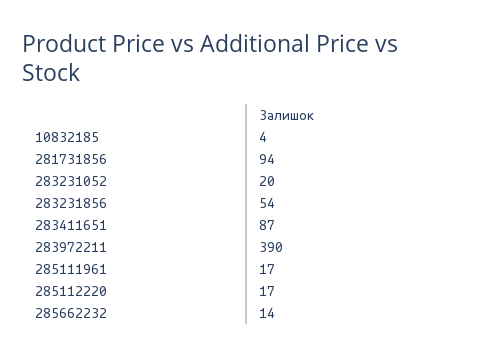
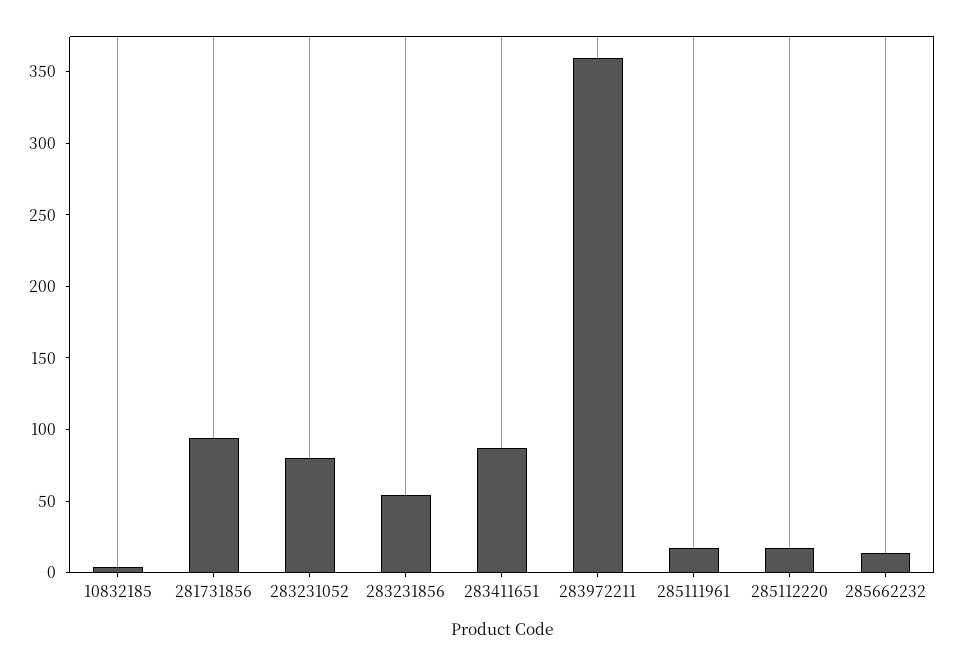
283231052: 20 -> 80
283972211: 390 -> 360

